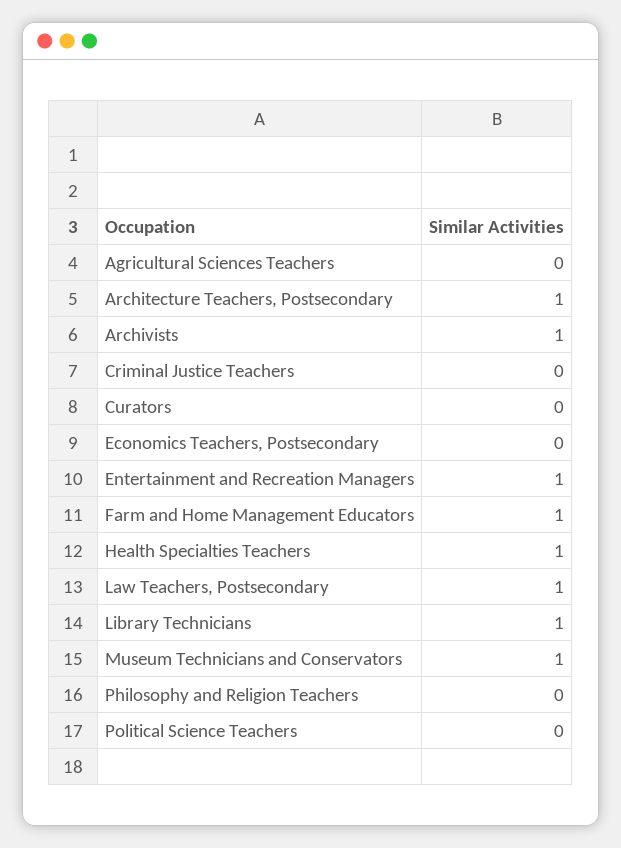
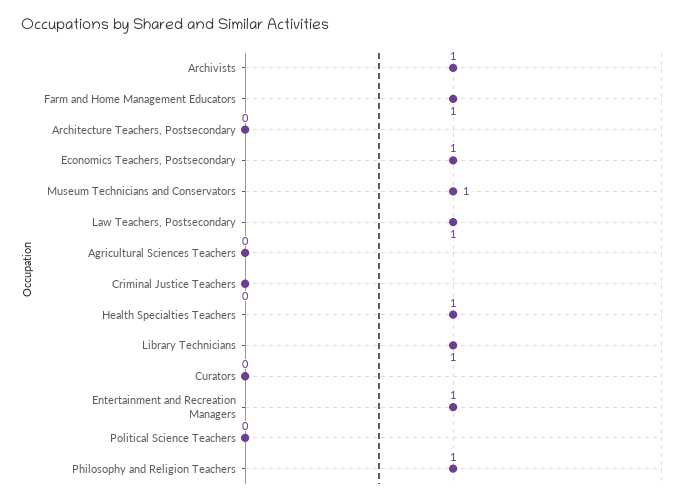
Architecture Teachers, Postsecondary: 1 -> 0
Economics Teachers, Postsecondary: 0 -> 1
Philosophy and Religion Teachers: 0 -> 1

